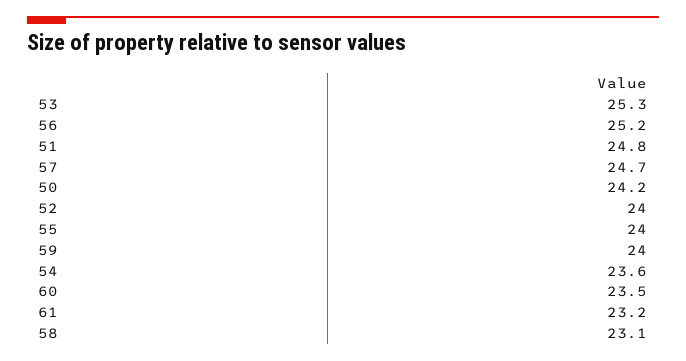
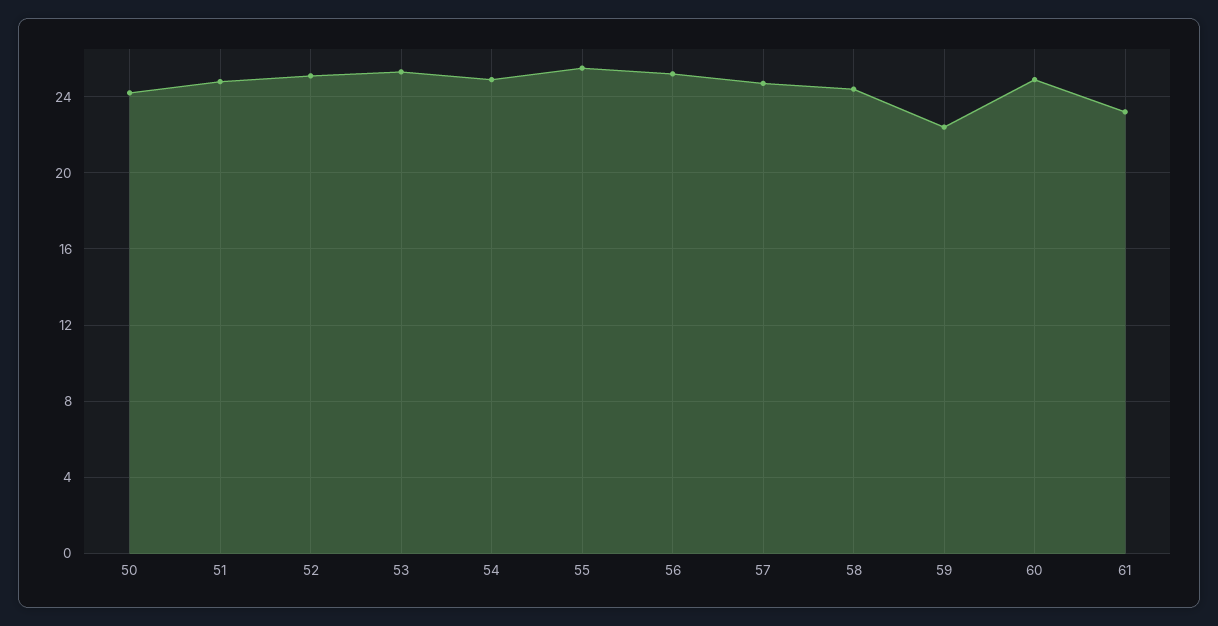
52: 24 -> 25
55: 24 -> 25.5
59: 24 -> 22.5
54: 23.6 -> 25
60: 23.5 -> 25
58: 23.1 -> 24.5

